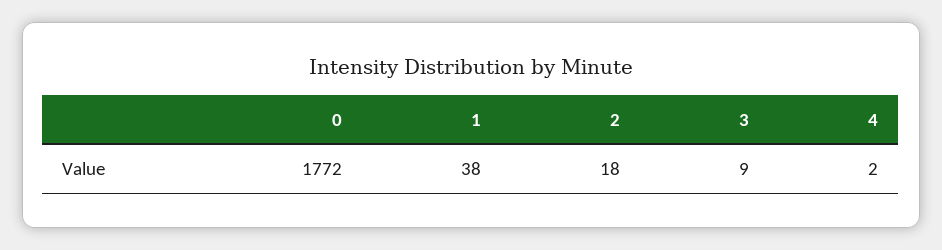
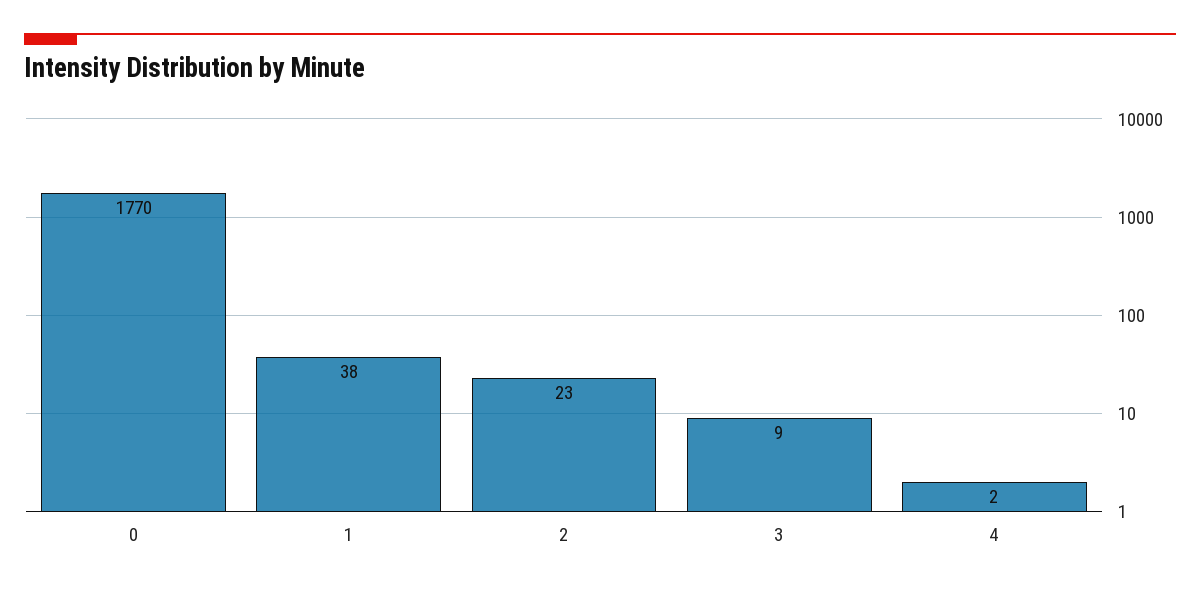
0: 1772 -> 1770
2: 18 -> 23

